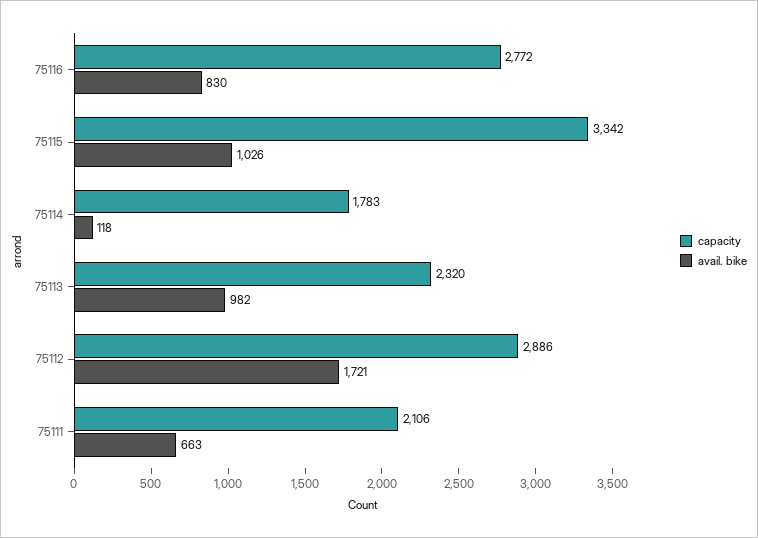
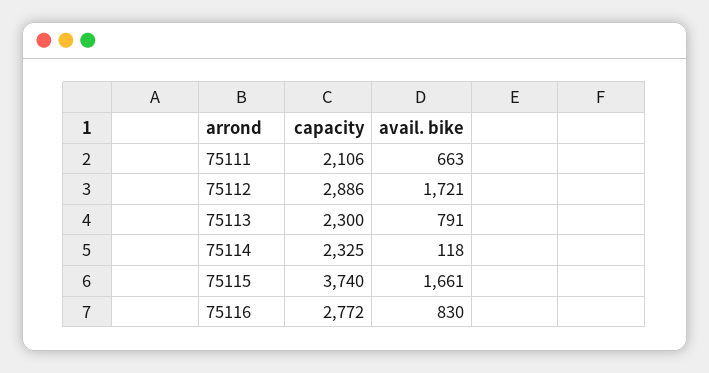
capacity, 75115: 3342 -> 3740
avail. bike, 75115: 1026 -> 1661
capacity, 75114: 1783 -> 2325
capacity, 75113: 2320 -> 2300
avail. bike, 75113: 982 -> 791

